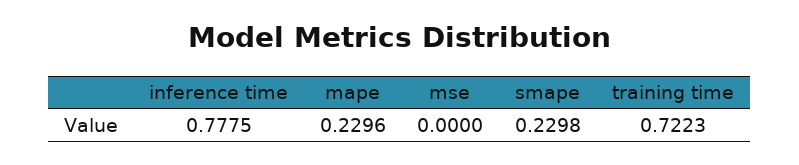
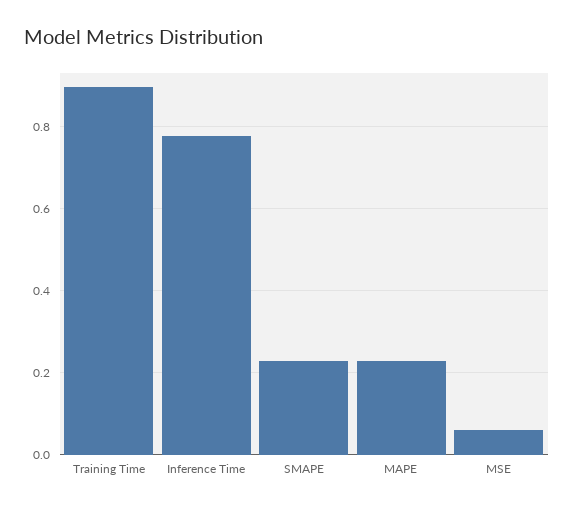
mse: 0 -> 0.06
training time: 0.7223 -> 0.9

